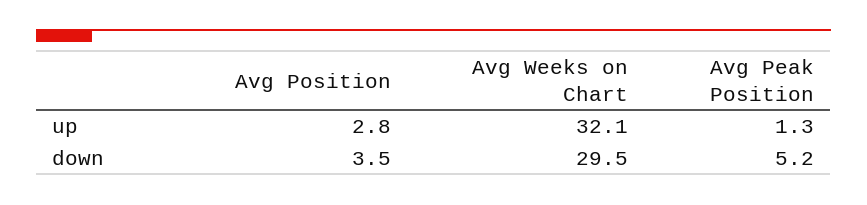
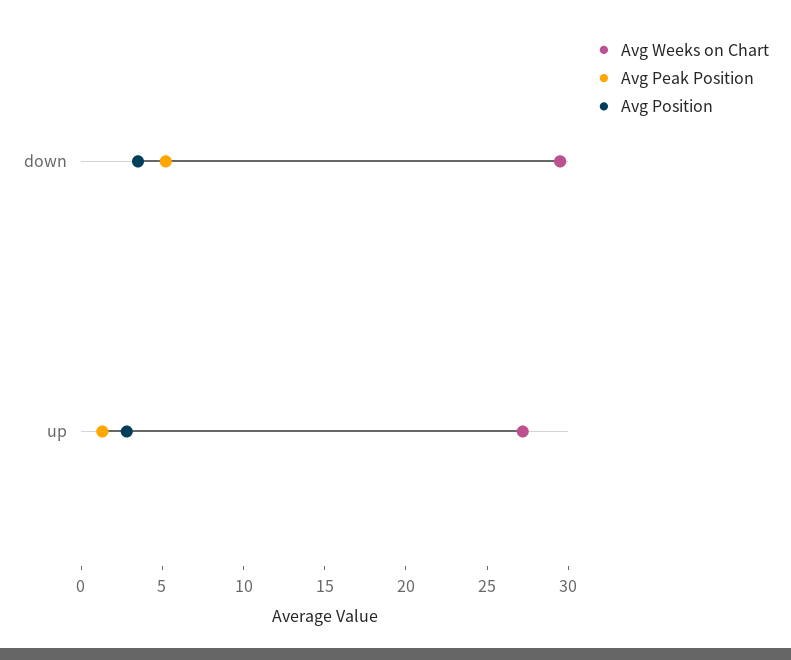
Avg Weeks on Chart, up: 32.1 -> 27

